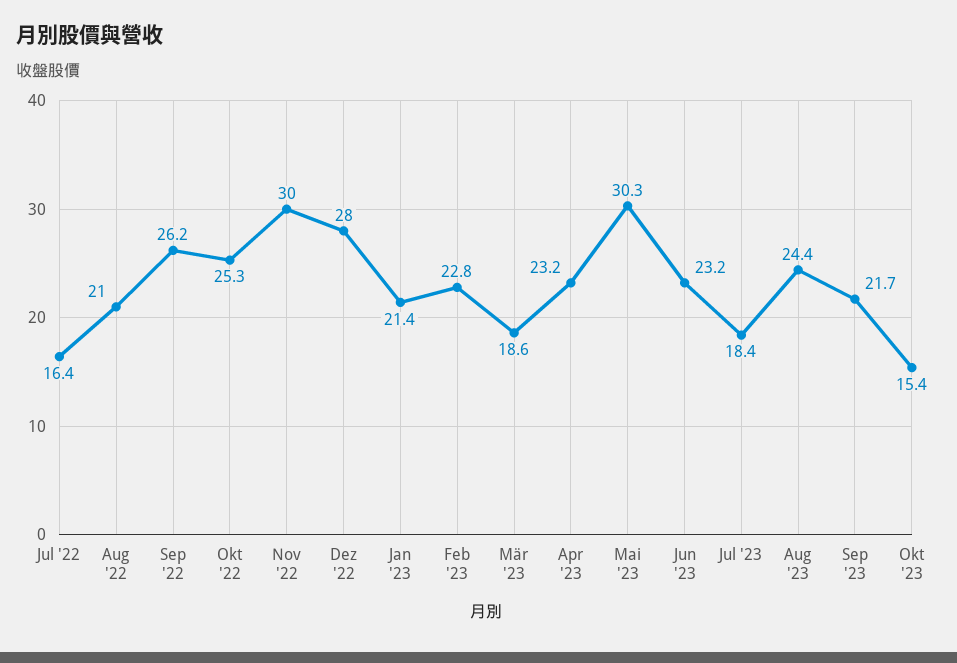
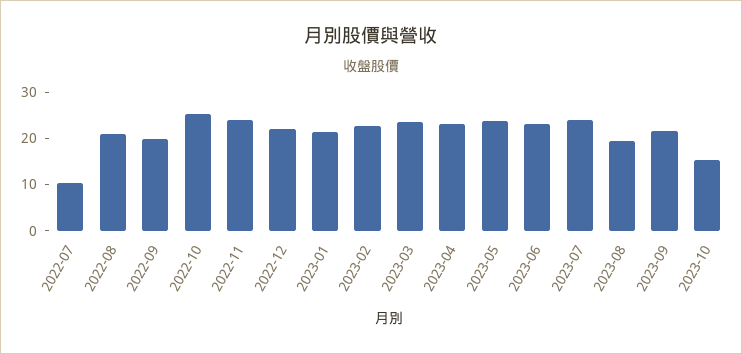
Jul '22: 16.4 -> 10
Sep '22: 26.2 -> 20
Nov '22: 30 -> 24
Dez '22: 28 -> 22
Mär '23: 18.6 -> 24
Mai '23: 30.3 -> 24
Jul '23: 18.4 -> 24
Aug '23: 24.4 -> 20

